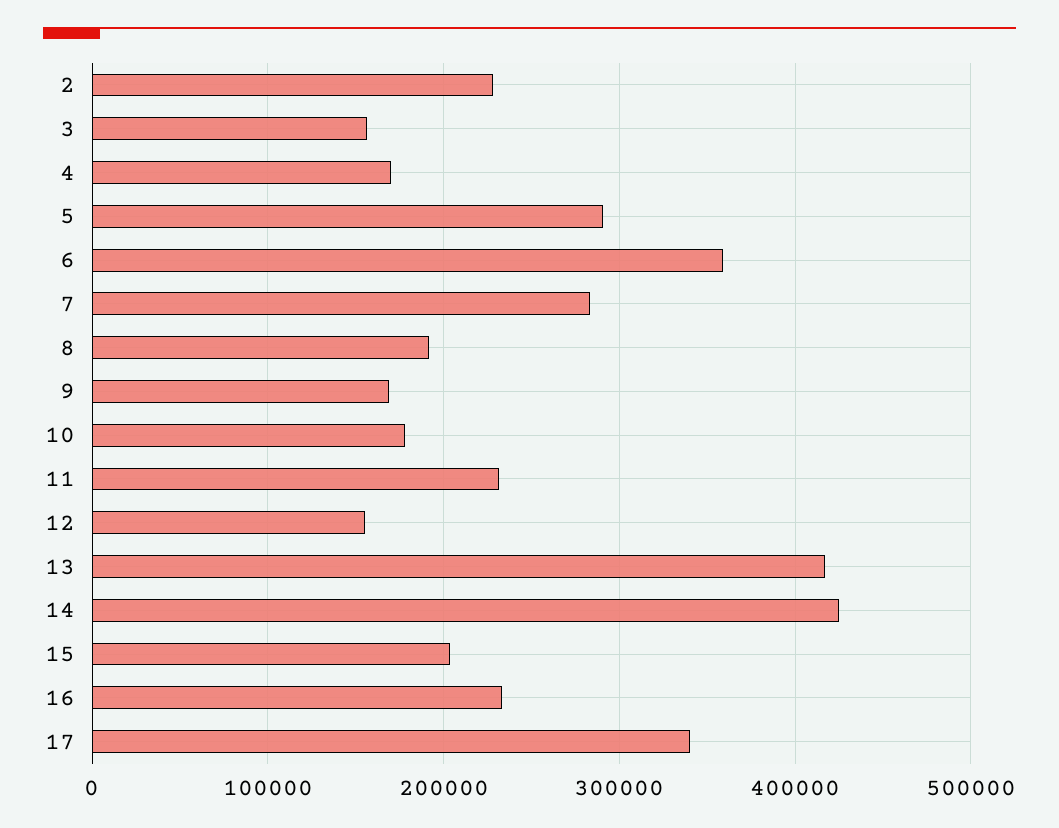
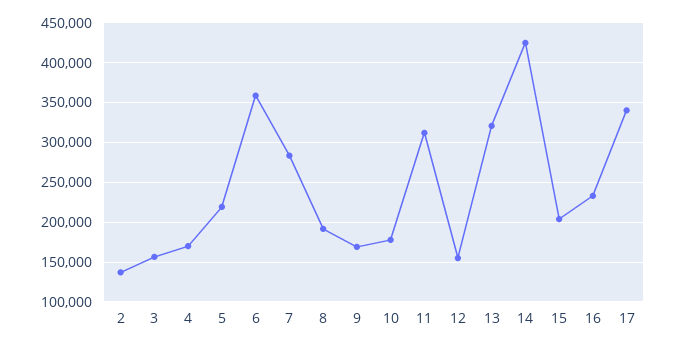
2: 230000 -> 140000
5: 290000 -> 220000
11: 230000 -> 310000
13: 420000 -> 320000

